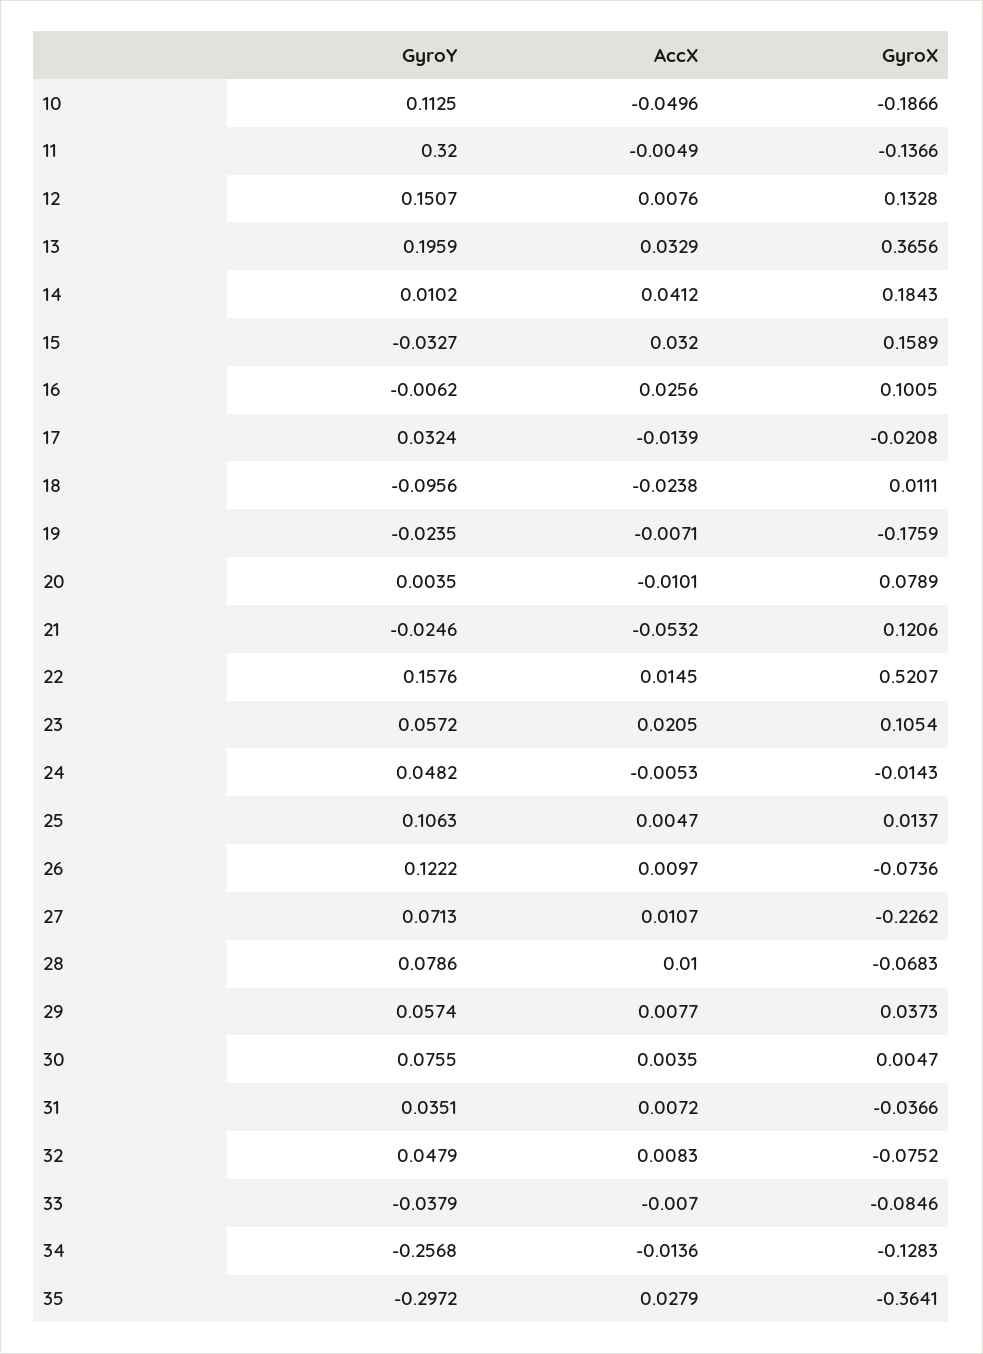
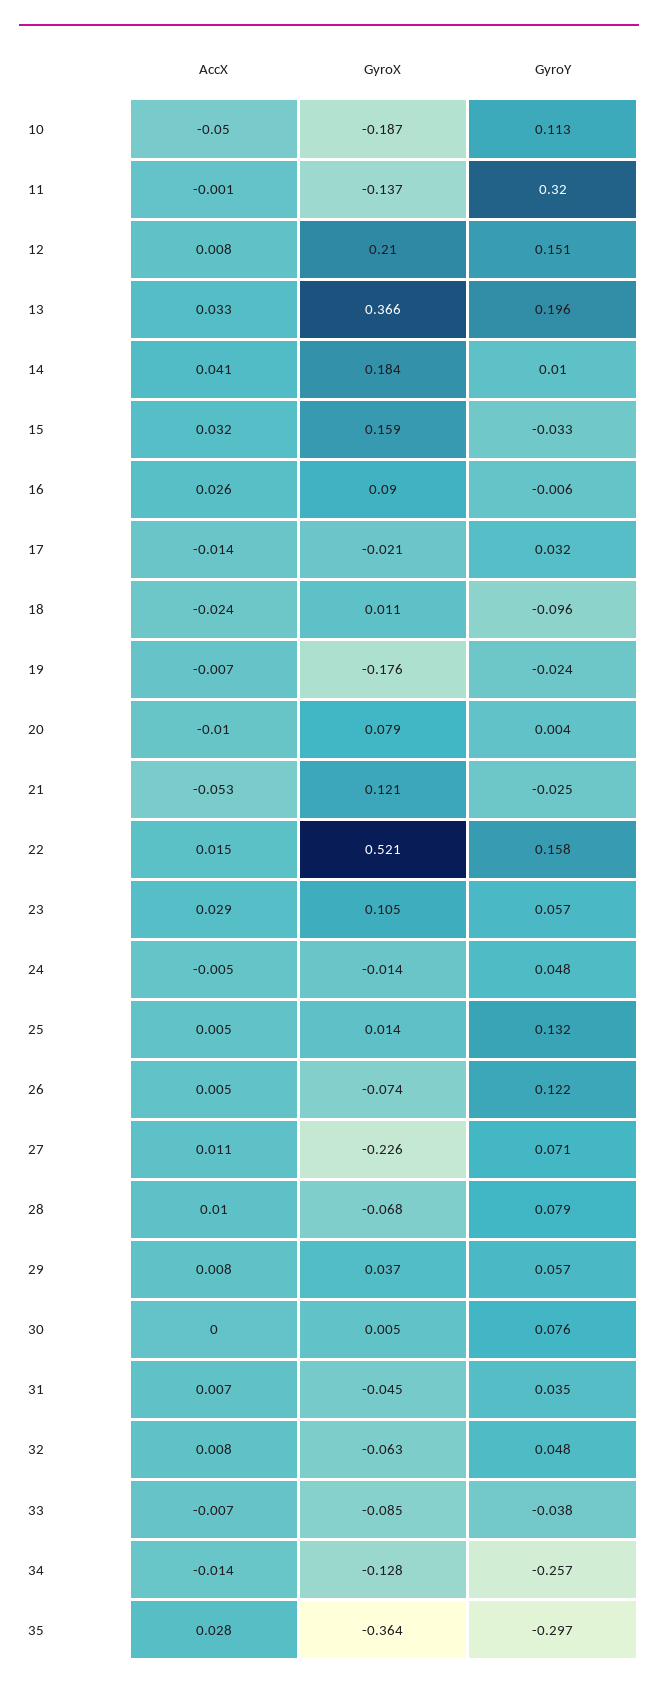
AccX, 11: -0.0049 -> -0.001
GyroX, 12: 0.1328 -> 0.21
GyroX, 16: 0.1005 -> 0.09
AccX, 23: 0.0205 -> 0.029
GyroY, 25: 0.1063 -> 0.132
AccX, 26: 0.0097 -> 0.005
AccX, 30: 0.0035 -> 0
GyroX, 31: -0.0366 -> -0.045
GyroX, 32: -0.0752 -> -0.063

